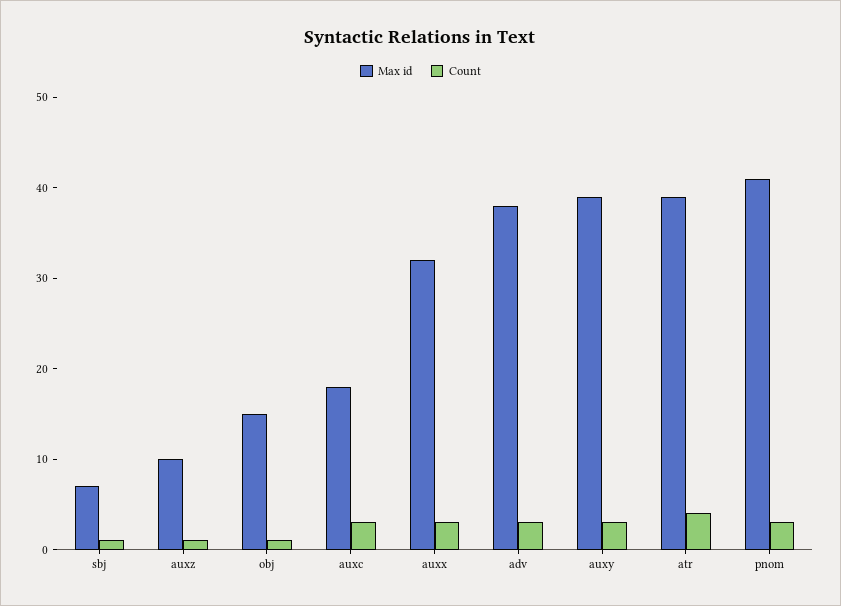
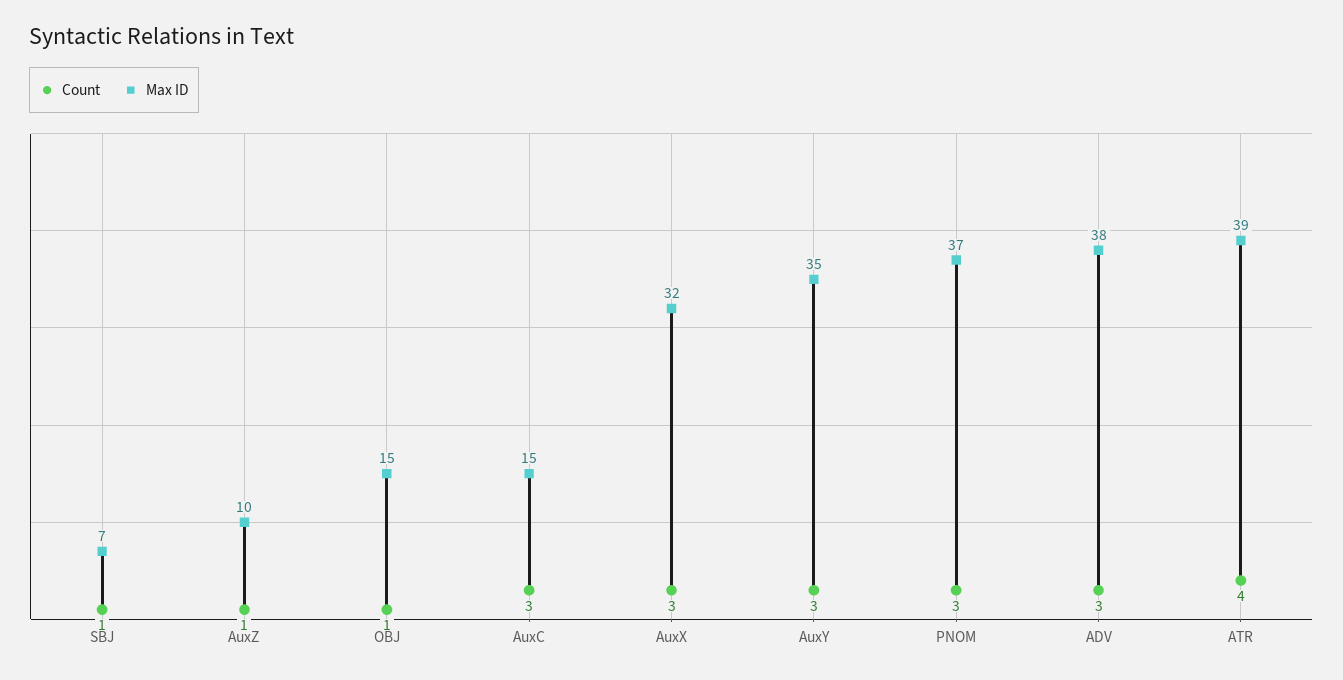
Max id, auxc: 18 -> 15
Max id, auxy: 39 -> 35
Max id, pnom: 41 -> 37

